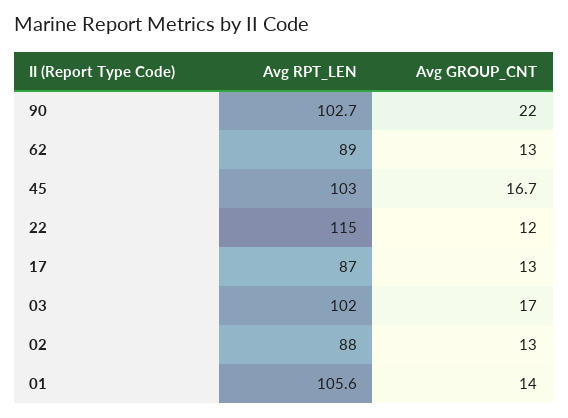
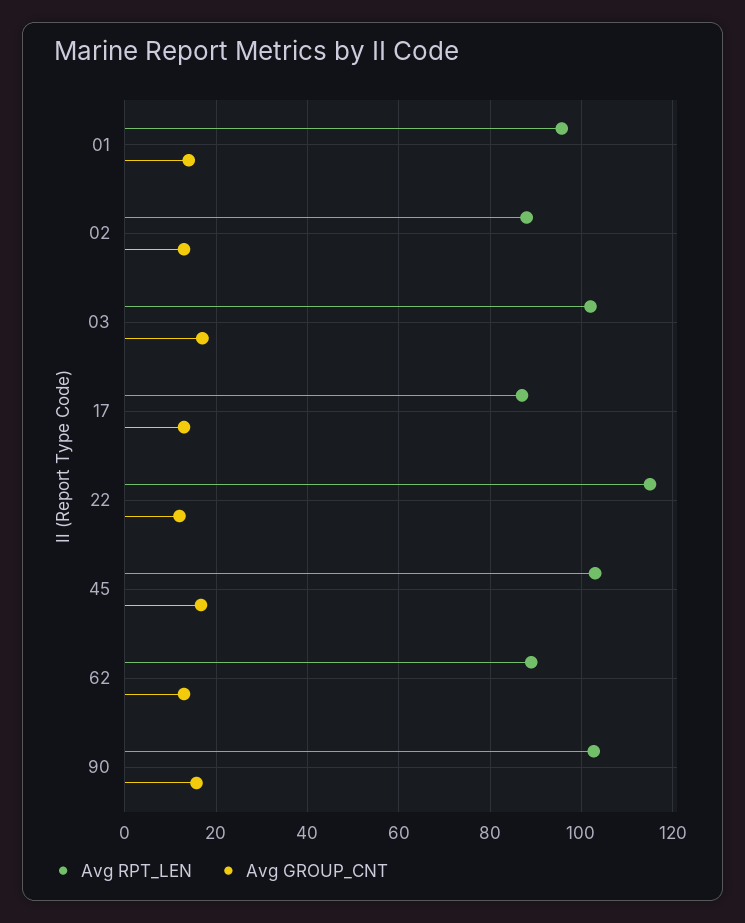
Avg GROUP_CNT, 90: 22 -> 16
Avg RPT_LEN, 01: 105.6 -> 96

